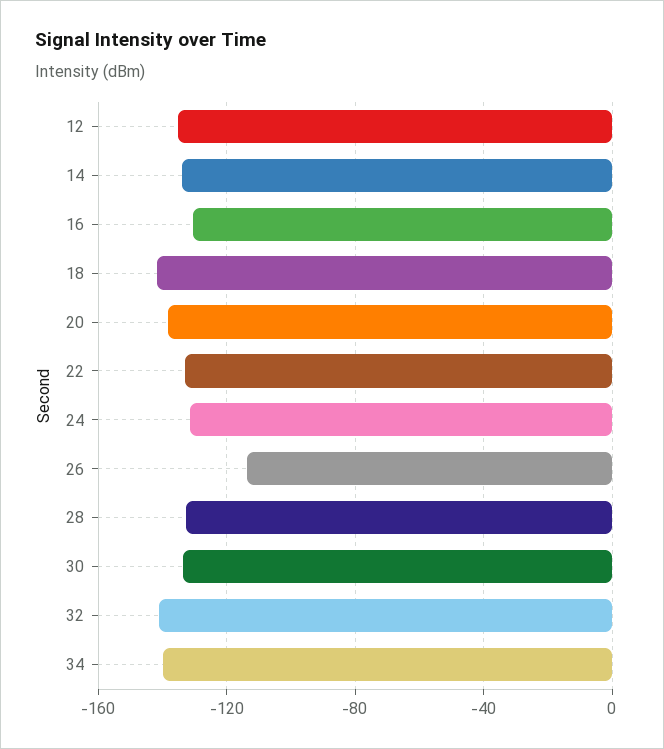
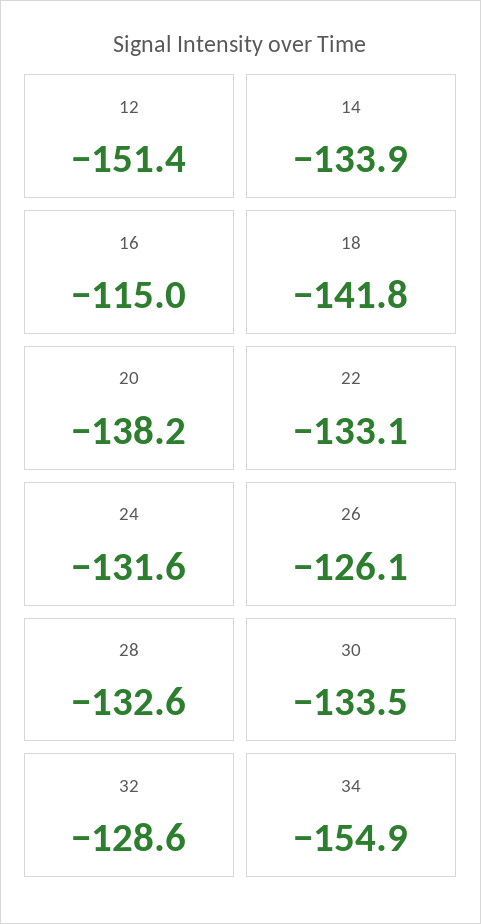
12: -135 -> -151.4
16: -130 -> -115
26: -115 -> -126.1
32: -140 -> -128.6
34: -140 -> -154.9

